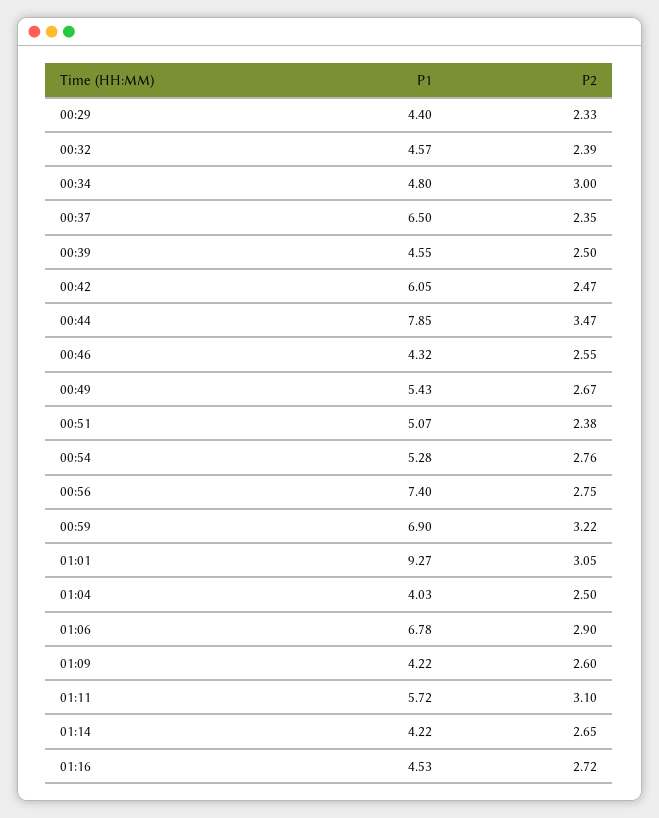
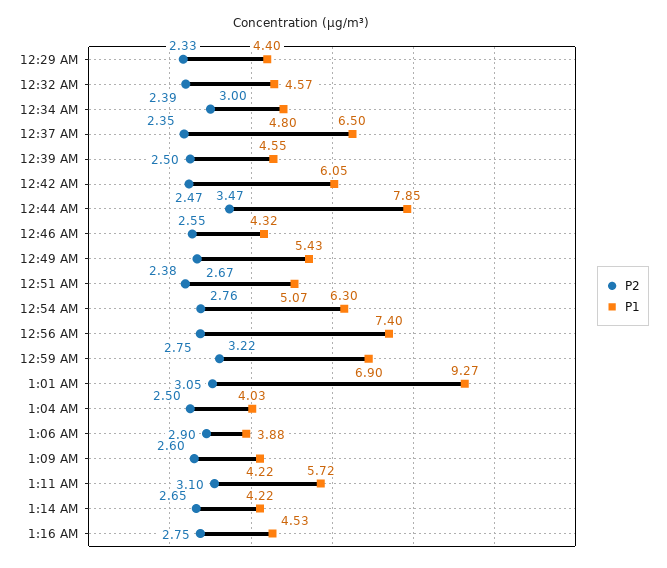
P1, 00:54: 5.28 -> 6.3
P1, 01:06: 6.78 -> 3.88
P2, 01:16: 2.72 -> 2.75

